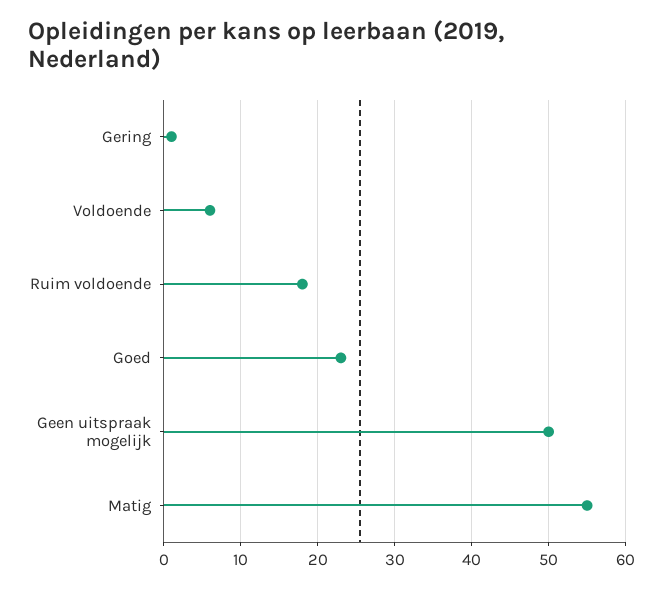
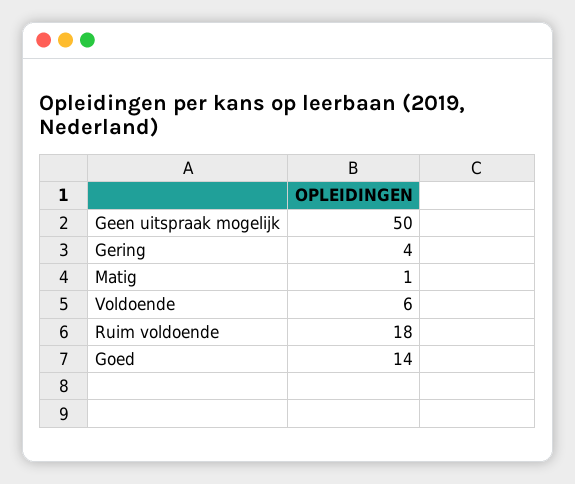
Gering: 1 -> 4
Goed: 23 -> 14
Matig: 55 -> 1

